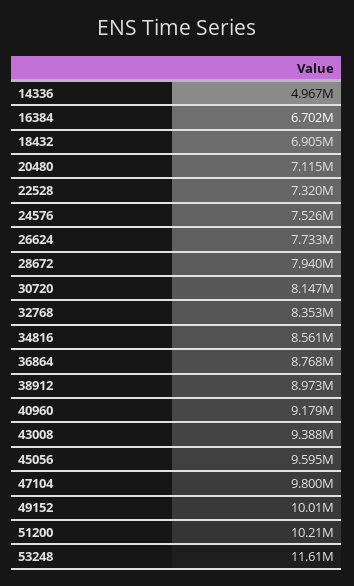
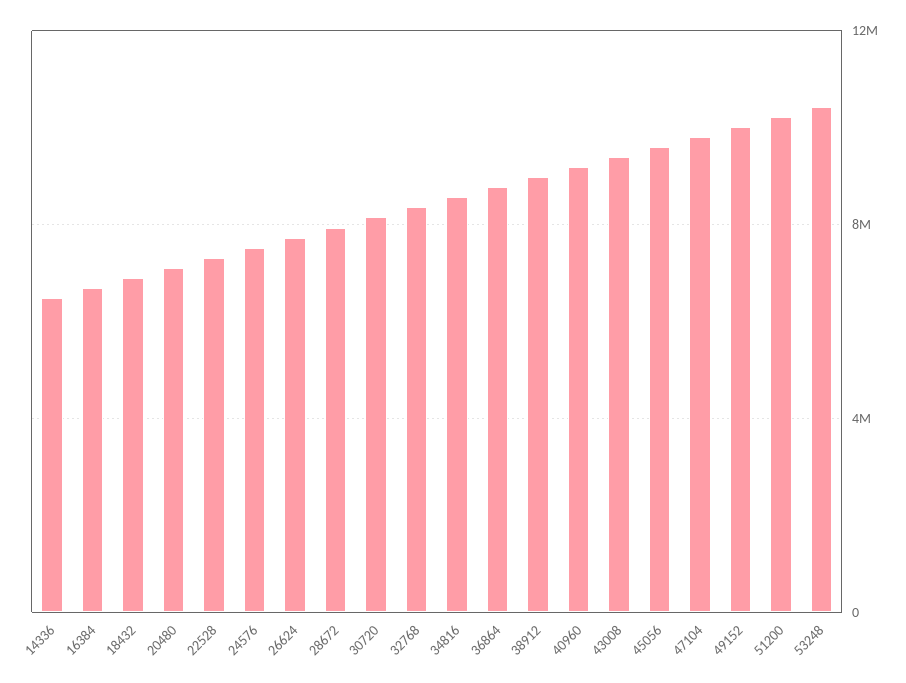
14336: 4967000 -> 6500000
53248: 11610000 -> 10500000

